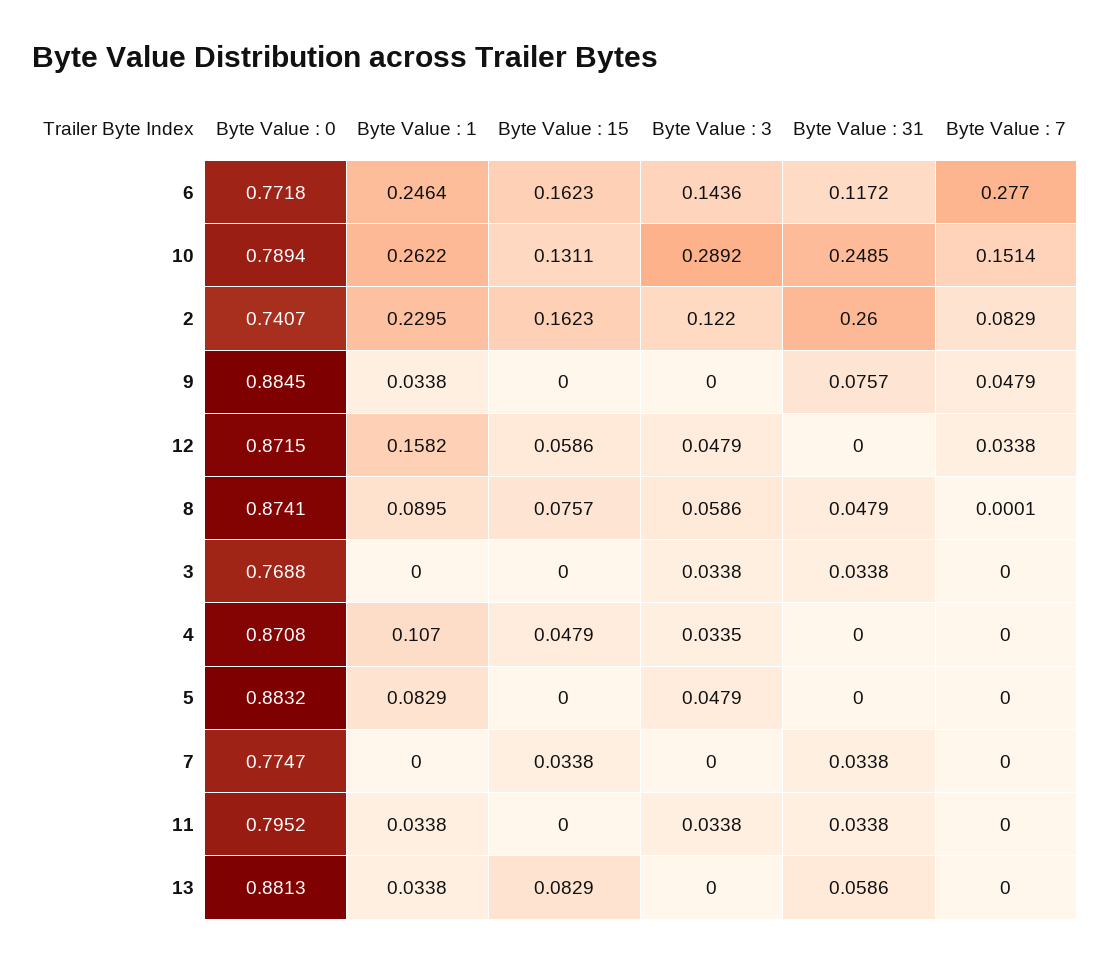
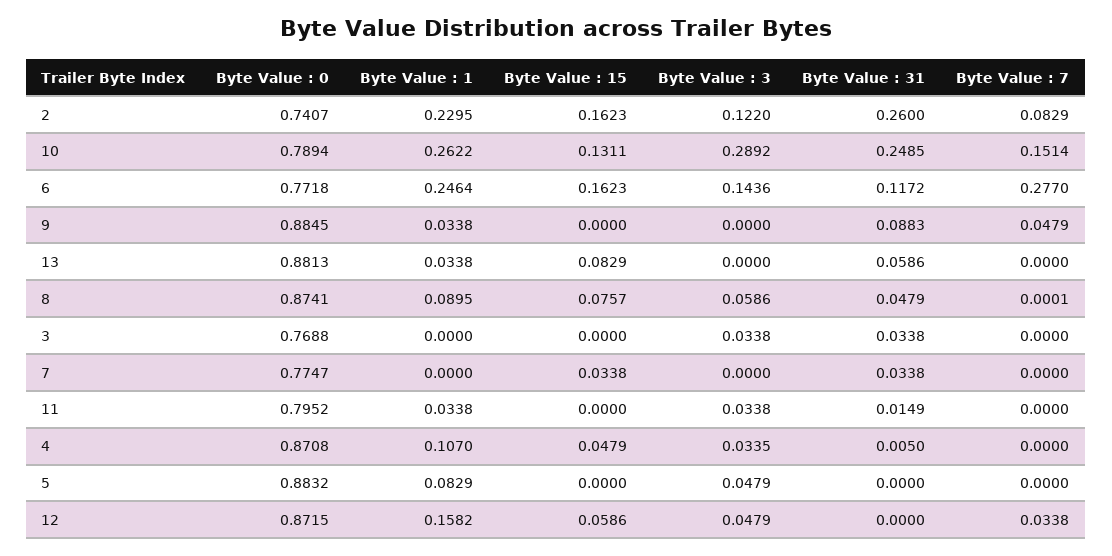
Byte Value : 31, 9: 0.0757 -> 0.0883
Byte Value : 31, 4: 0 -> 0.005
Byte Value : 31, 11: 0.0338 -> 0.0149

